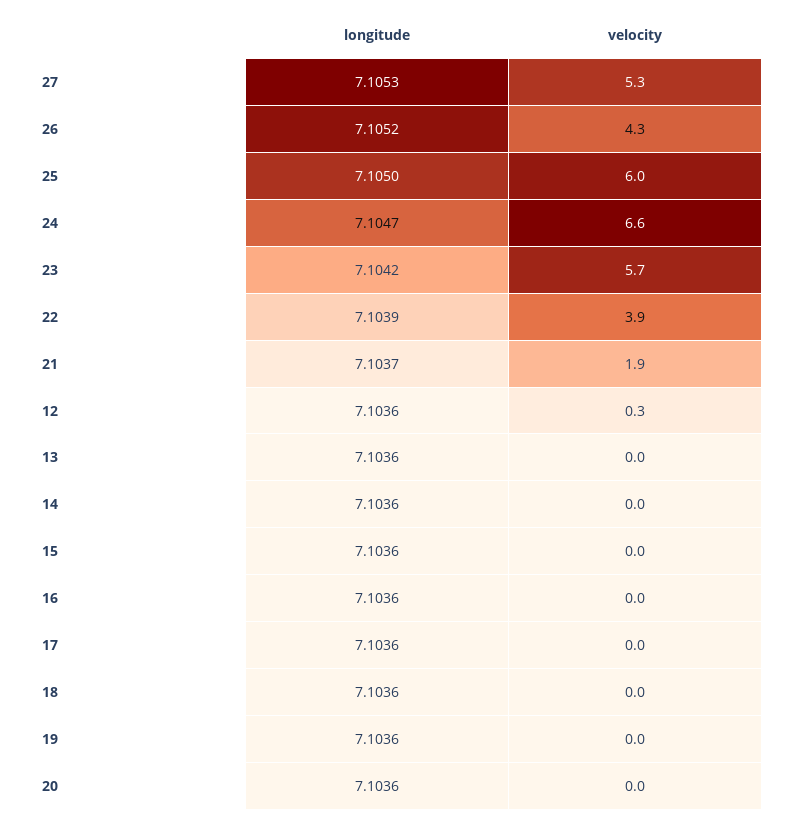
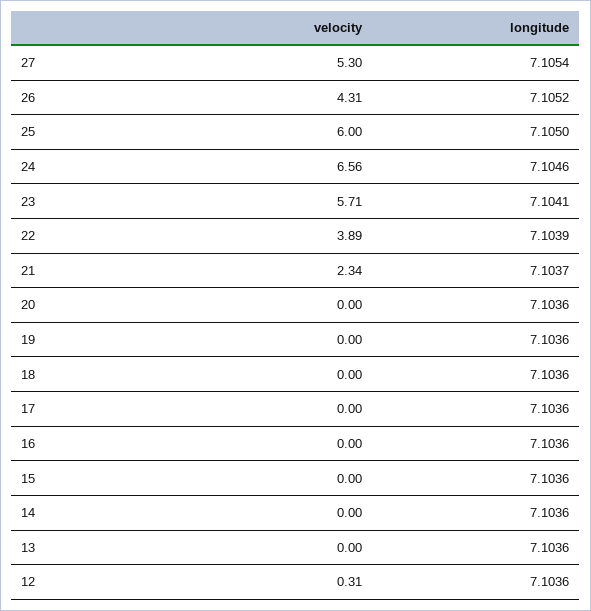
longitude, 27: 7.1053 -> 7.1054
longitude, 24: 7.1047 -> 7.1046
longitude, 23: 7.1042 -> 7.1041
velocity, 21: 1.9 -> 2.34

